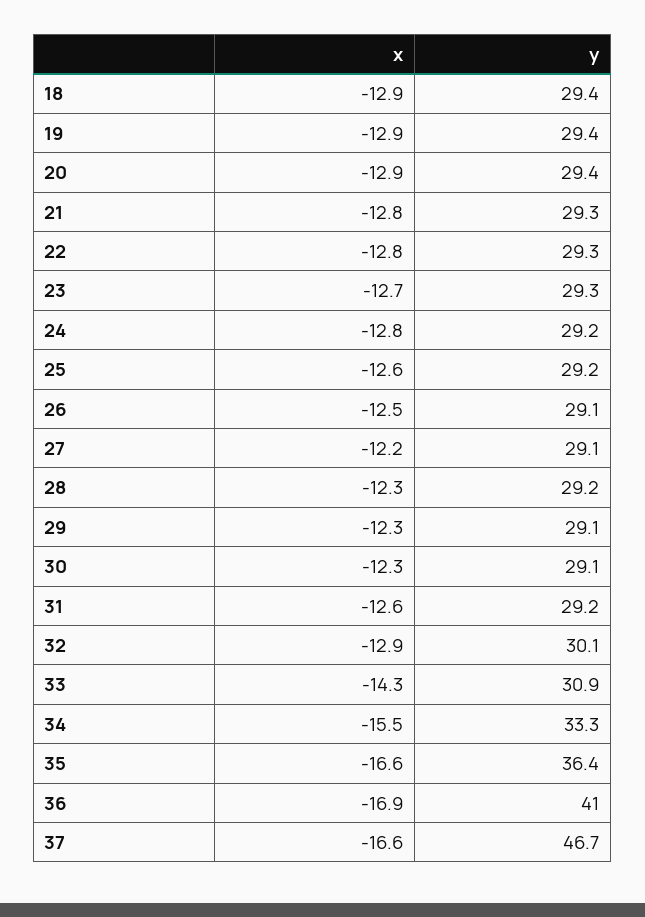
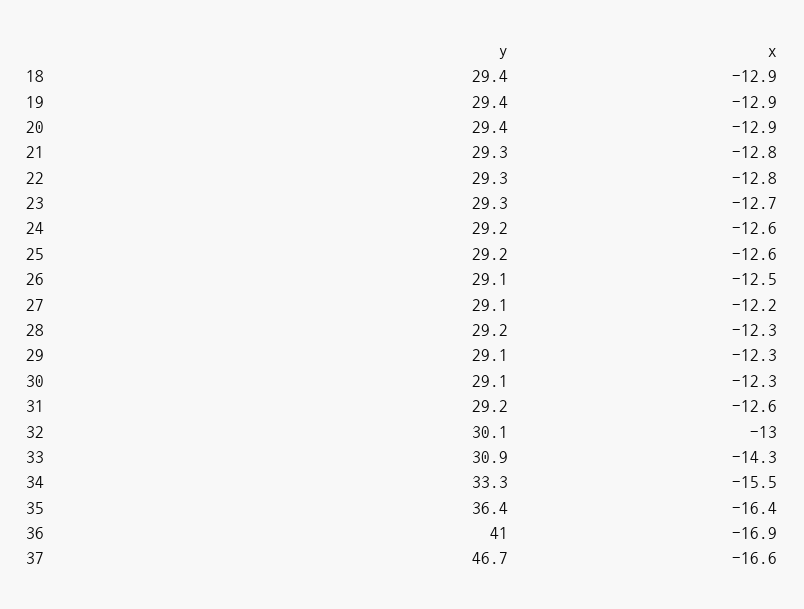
x, 24: -12.8 -> -12.6
x, 32: -12.9 -> -13
x, 35: -16.6 -> -16.4

